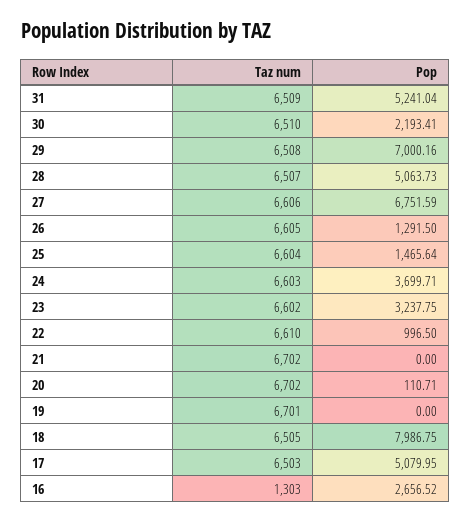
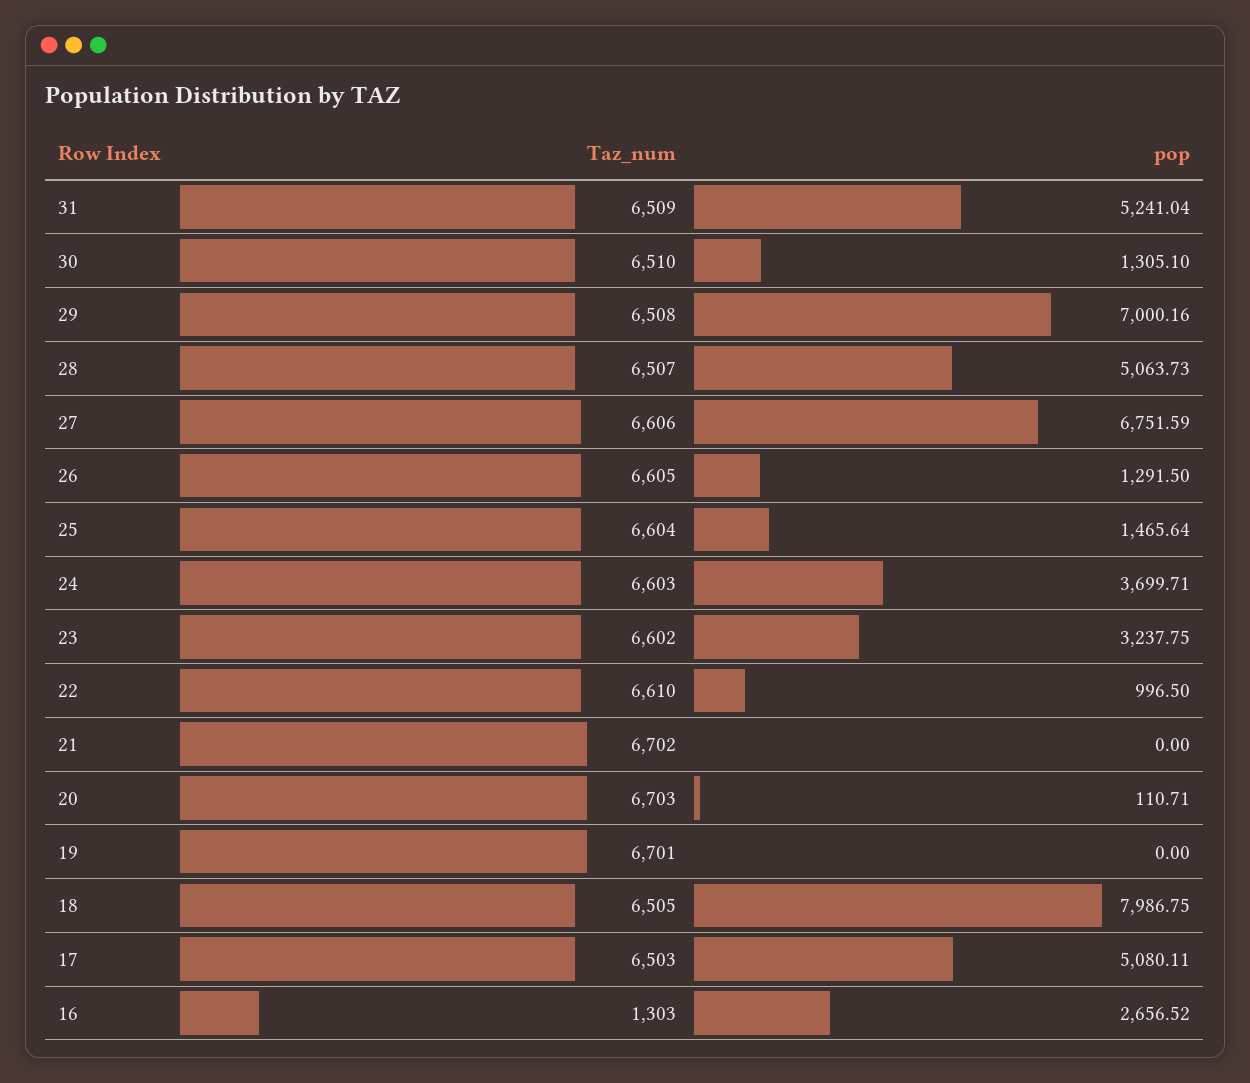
Pop, 30: 2193.41 -> 1305.1
Taz num, 20: 6702 -> 6703
Pop, 17: 5079.95 -> 5080.11

